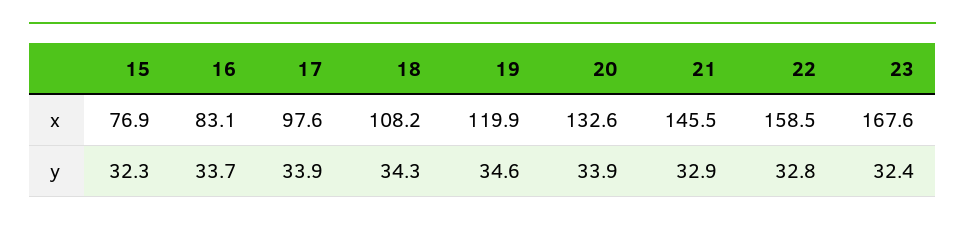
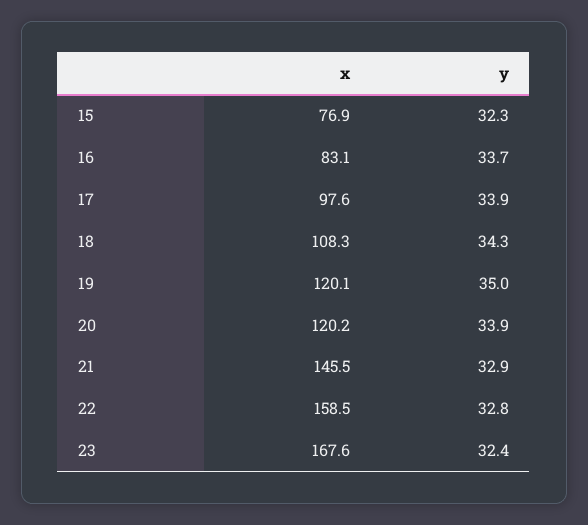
18, x: 108.2 -> 108.3
19, x: 119.9 -> 120.1
20, x: 132.6 -> 120.2
19, y: 34.6 -> 35

